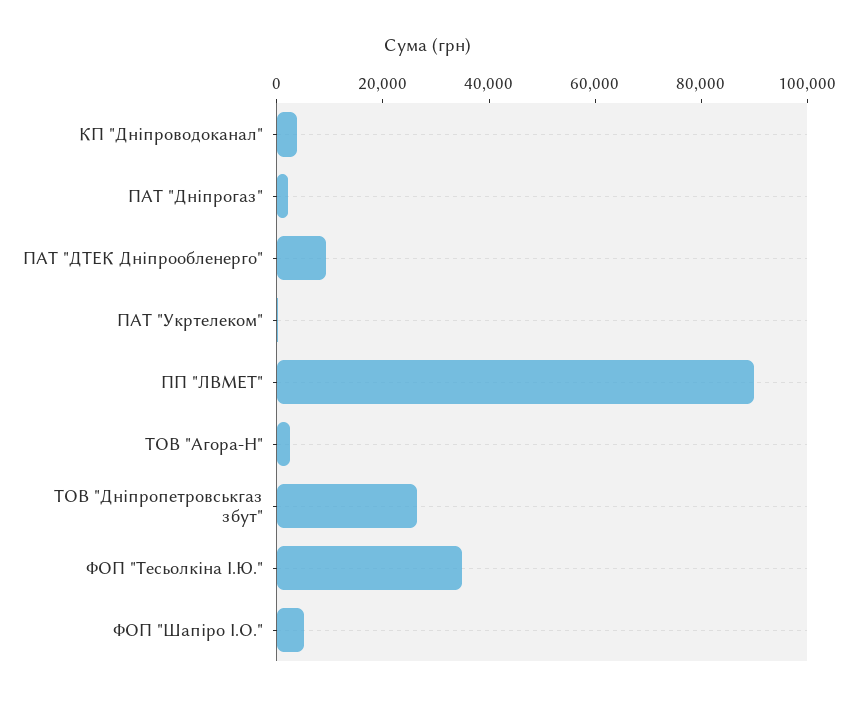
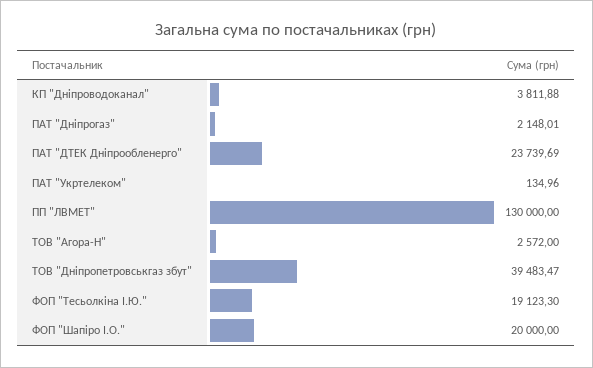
ПАТ "ДТЕК Дніпрообленерго": 10000 -> 23739.69
ПП "ЛВМЕТ": 90000 -> 130000
ТОВ "Дніпропетровськгаз збут": 25000 -> 39483.47
ФОП "Тесьолкіна І.Ю.": 35000 -> 19123.3
ФОП "Шапіро І.О.": 5000 -> 20000

